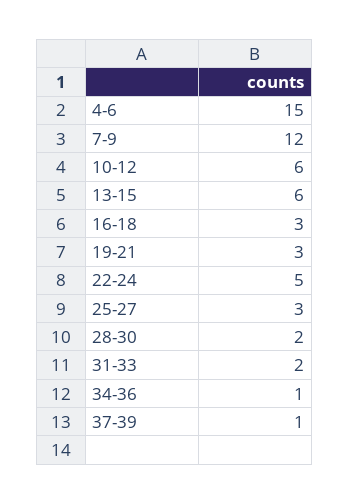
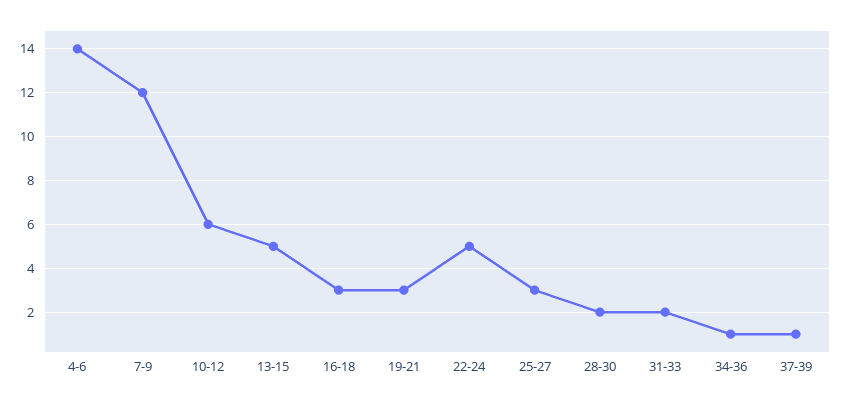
4-6: 15 -> 14
13-15: 6 -> 5

